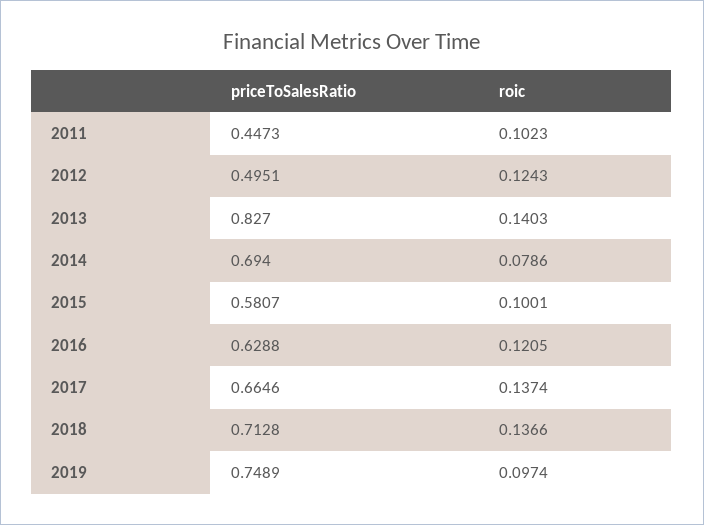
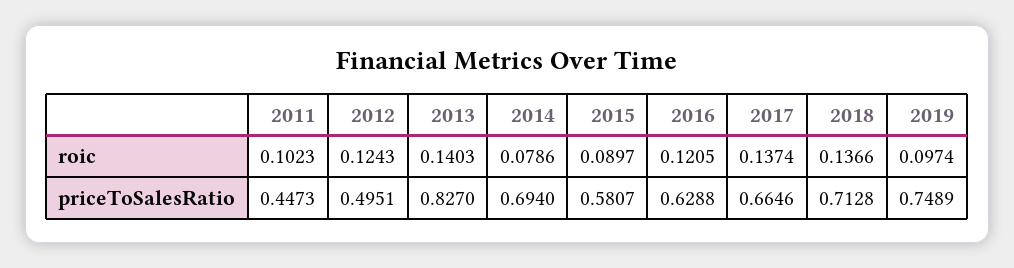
roic, 2015: 0.1001 -> 0.0897

